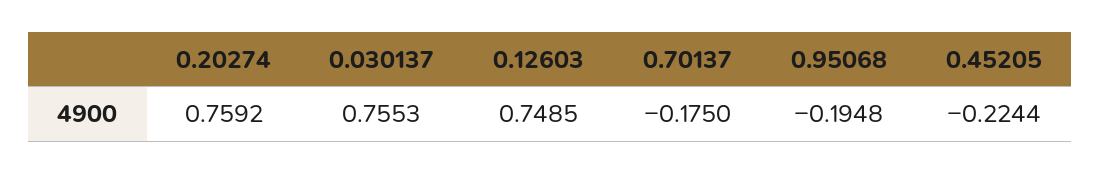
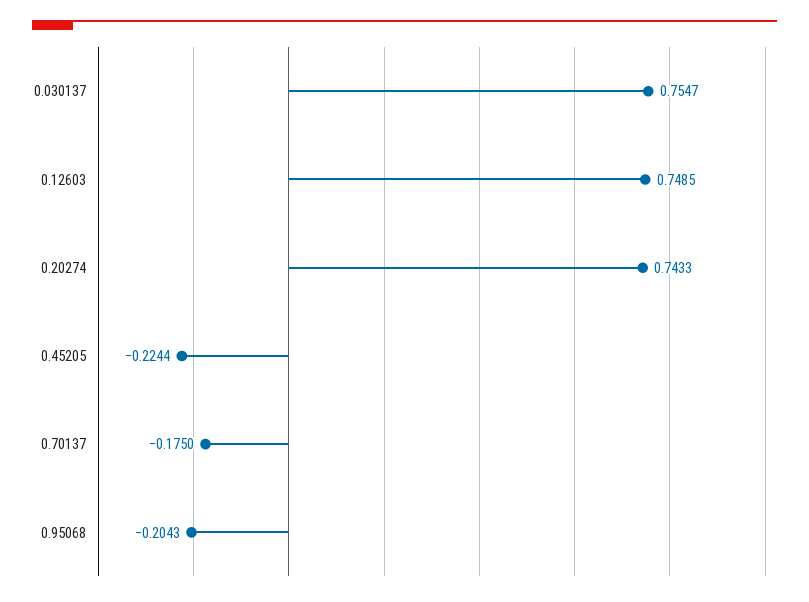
0.20274: 0.7592 -> 0.7433
0.030137: 0.7553 -> 0.7547
0.95068: -0.1948 -> -0.2043

